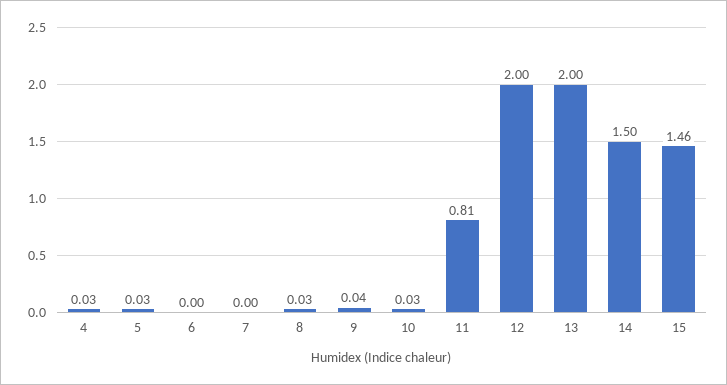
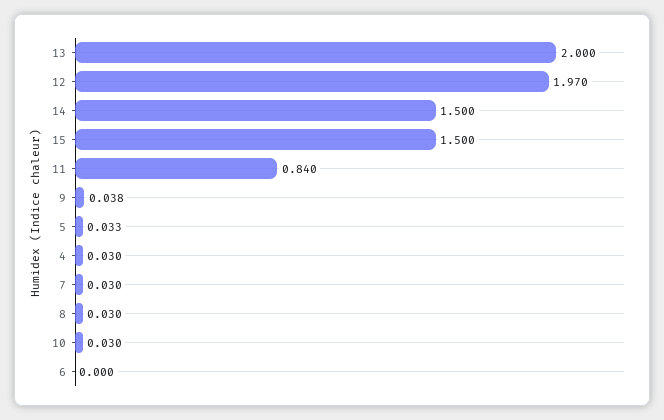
7: 0 -> 0.03
11: 0.81 -> 0.84
12: 2 -> 1.97
15: 1.46 -> 1.5

